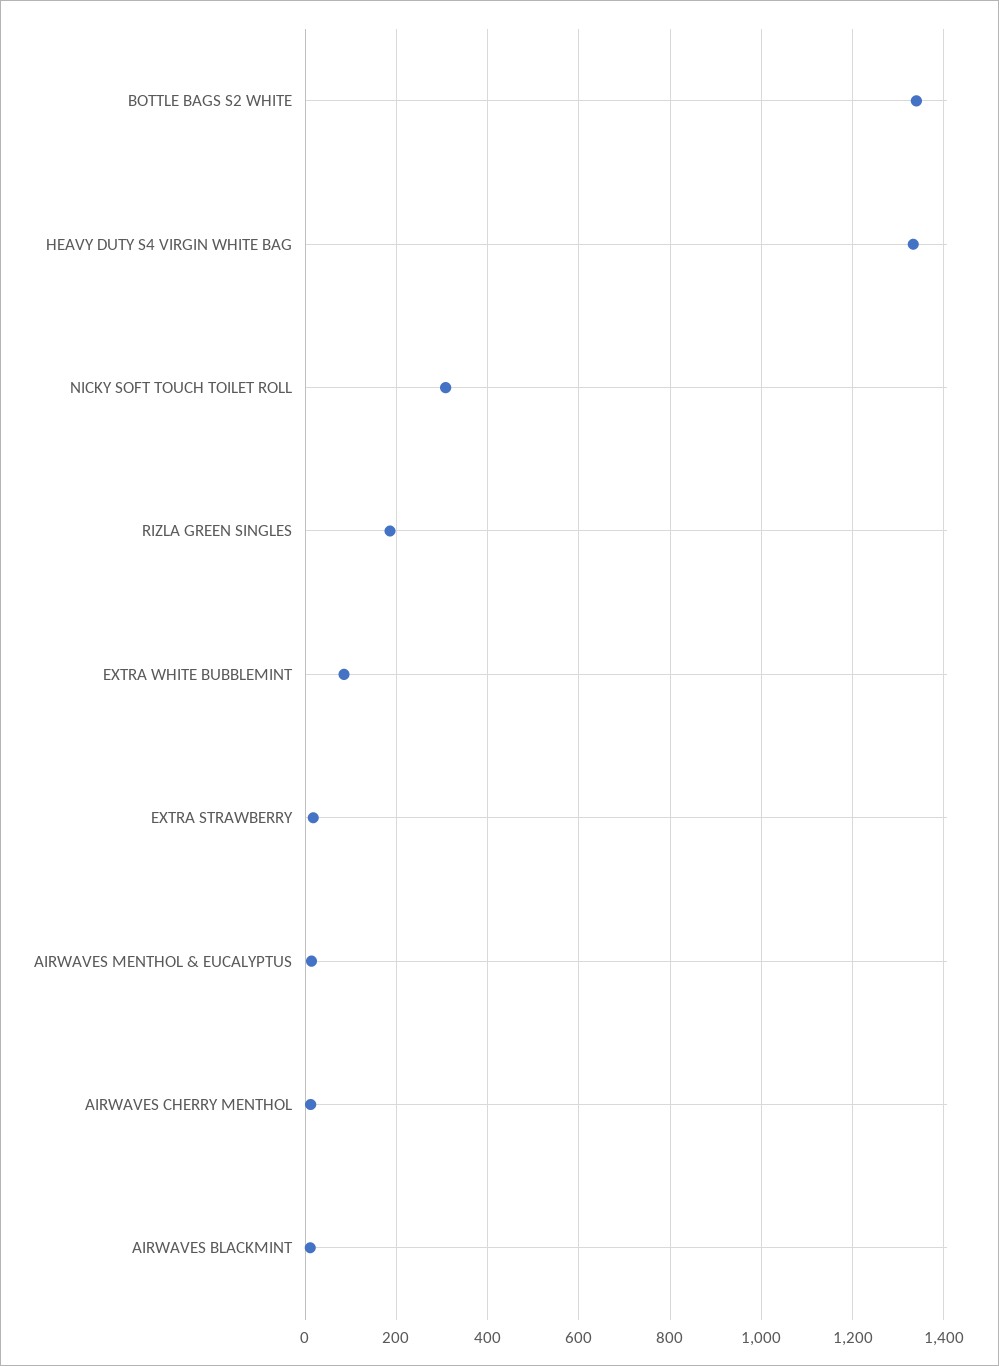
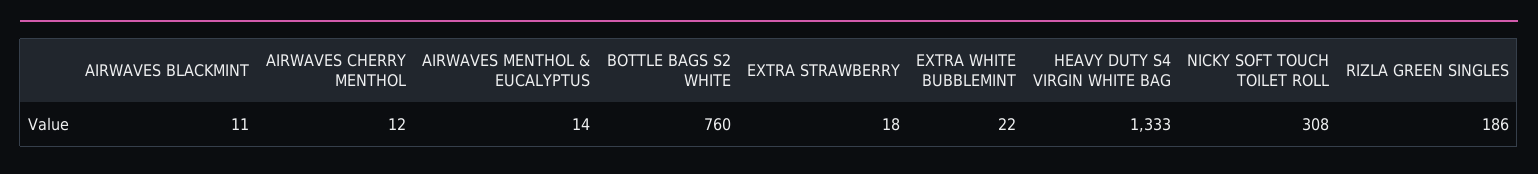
BOTTLE BAGS S2 WHITE: 1340 -> 760
EXTRA WHITE BUBBLEMINT: 80 -> 22

